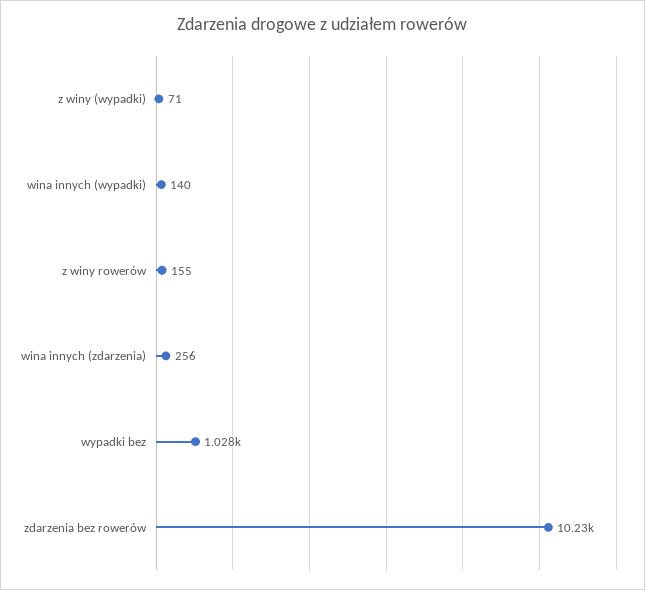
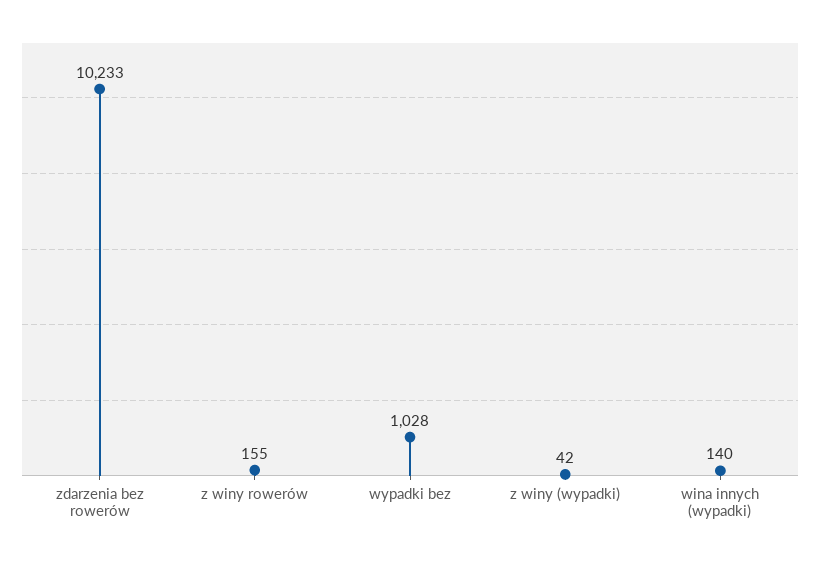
z winy (wypadki): 71 -> 42
wina innych (zdarzenia): 256 -> none

